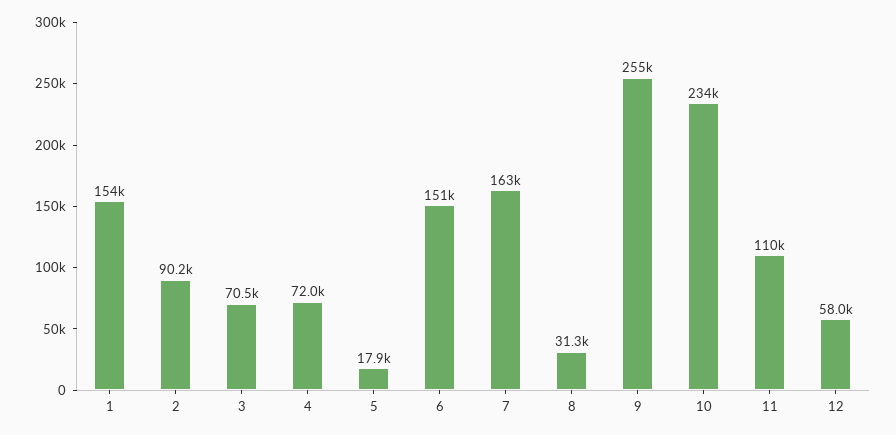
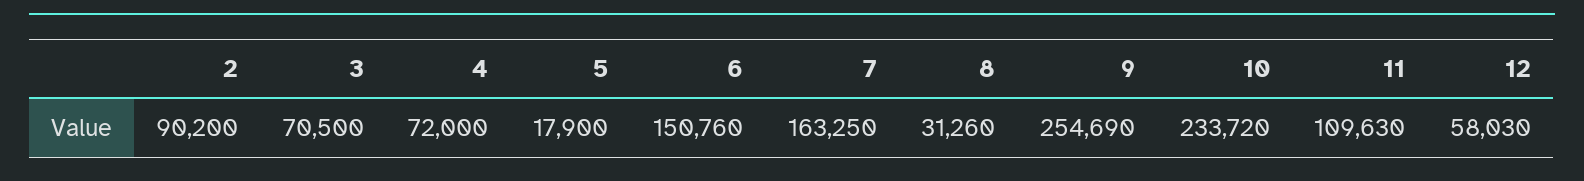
1: 154000 -> none

